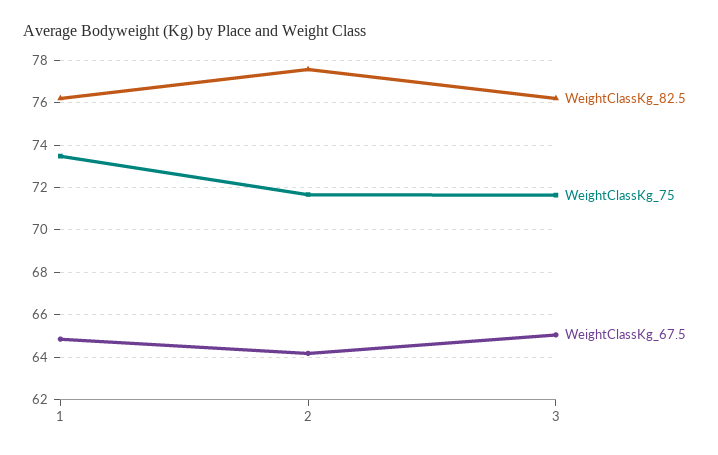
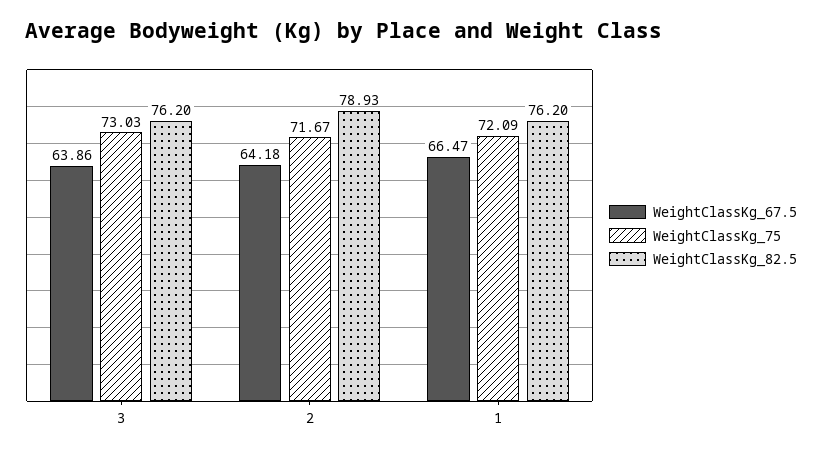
WeightClassKg_75, 1: 73.5 -> 72.09
WeightClassKg_67.5, 1: 65 -> 66.47
WeightClassKg_82.5, 2: 77.5 -> 78.93
WeightClassKg_75, 3: 71.5 -> 73.03
WeightClassKg_67.5, 3: 65 -> 63.86

